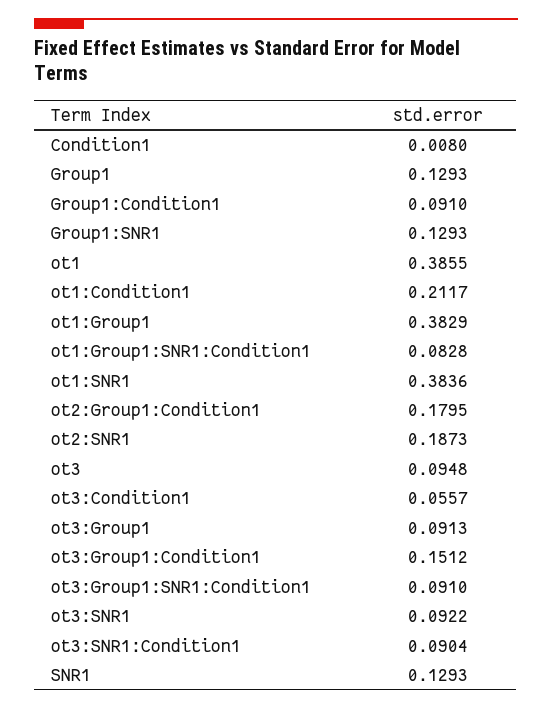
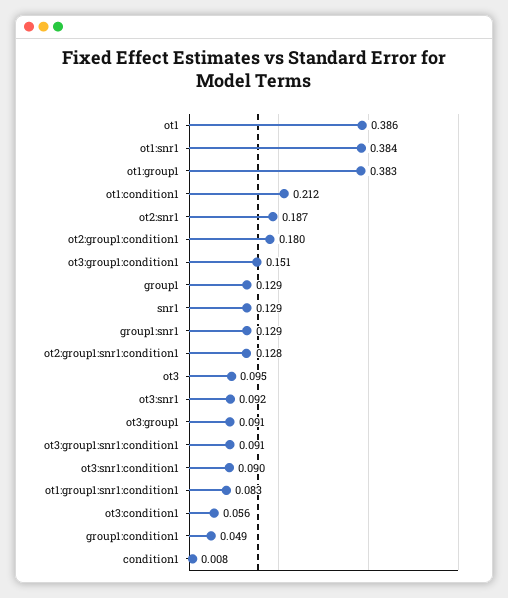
Group1:Condition1: 0.091 -> 0.049
ot2:group1:snr1:condition1: none -> 0.128

